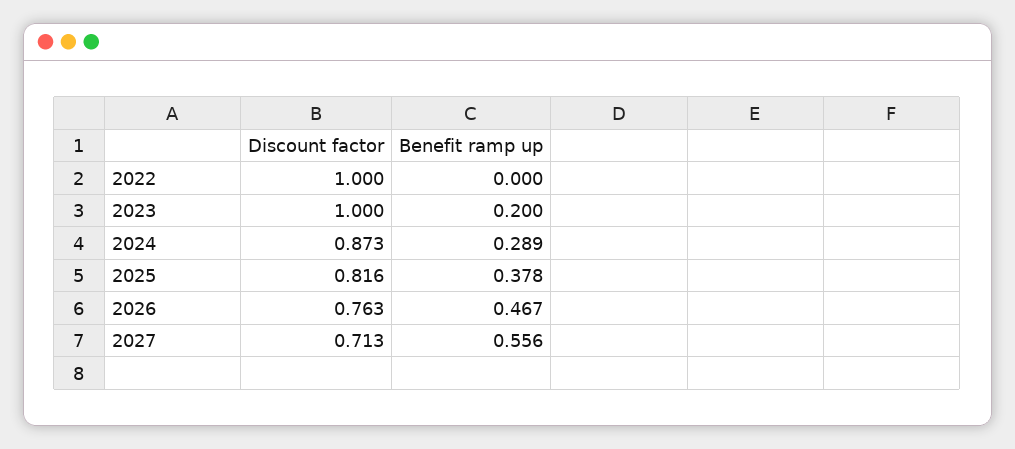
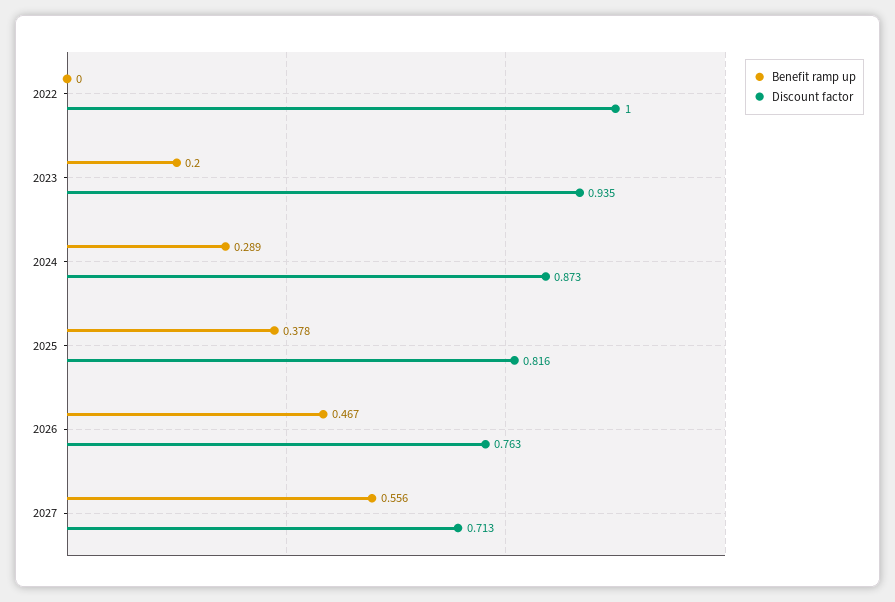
Discount factor, 2023: 1 -> 0.935

